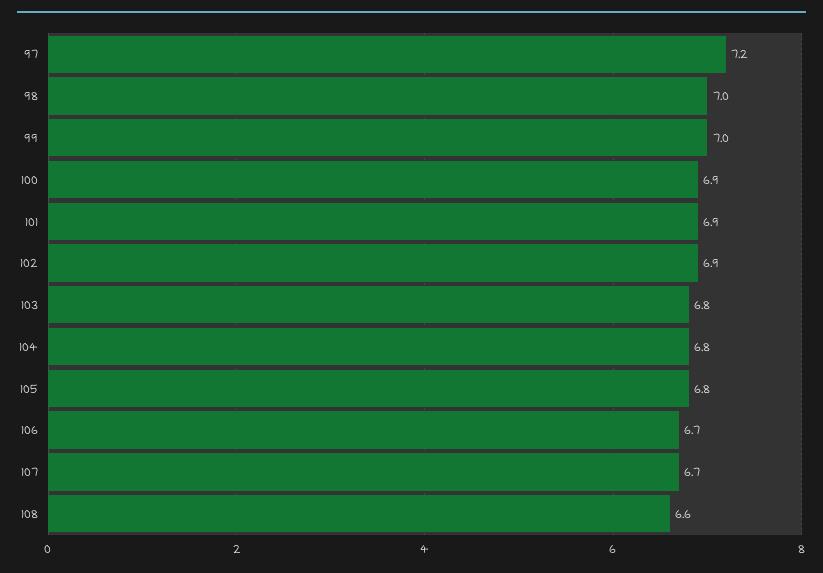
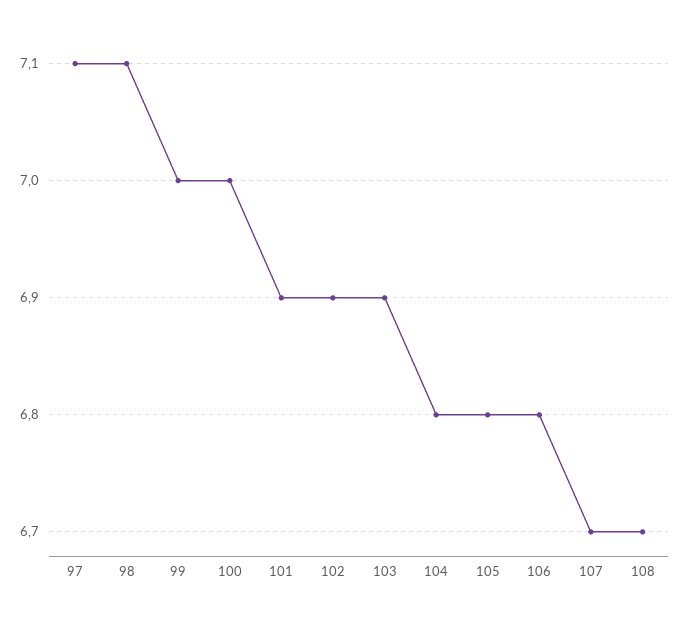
97: 7.2 -> 7.1
98: 7 -> 7.1
100: 6.9 -> 7
103: 6.8 -> 6.9
106: 6.7 -> 6.8
108: 6.6 -> 6.7

